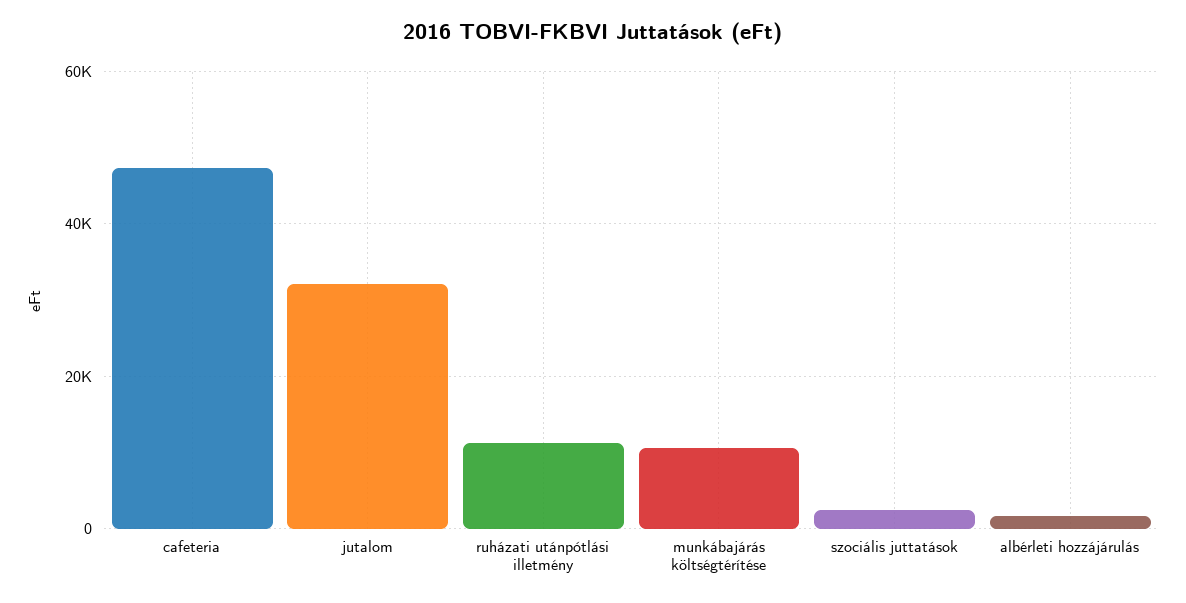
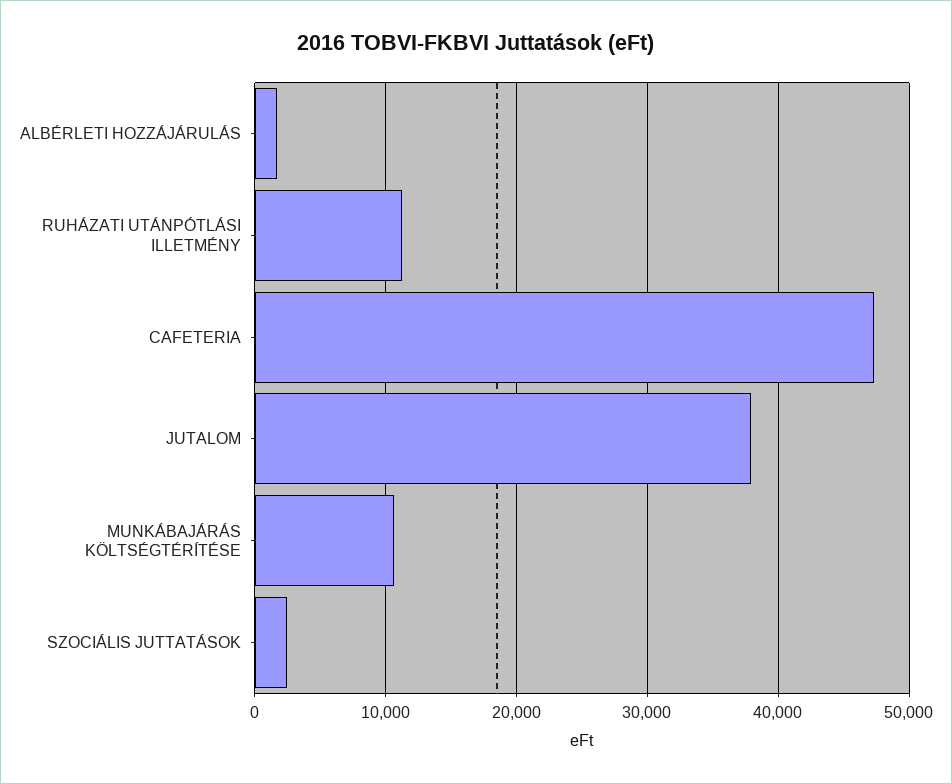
jutalom: 32000 -> 38000

